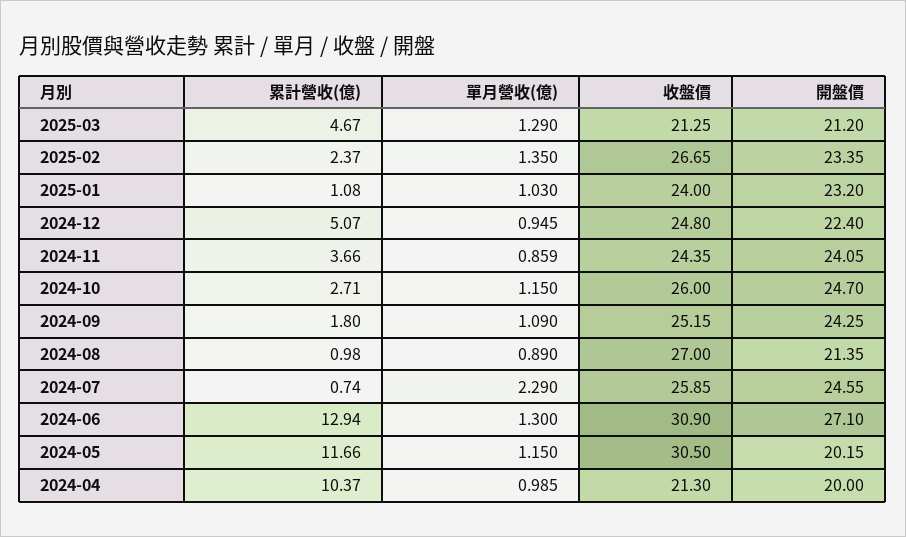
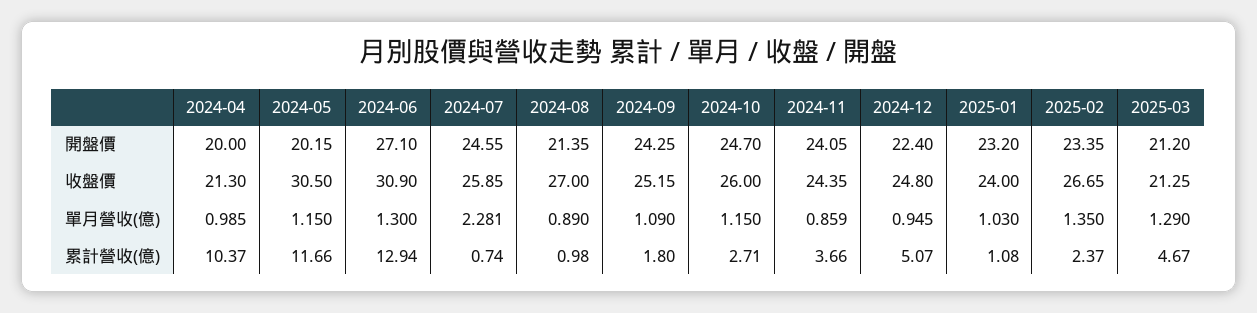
單月營收(億), 2024-07: 2.29 -> 2.281

